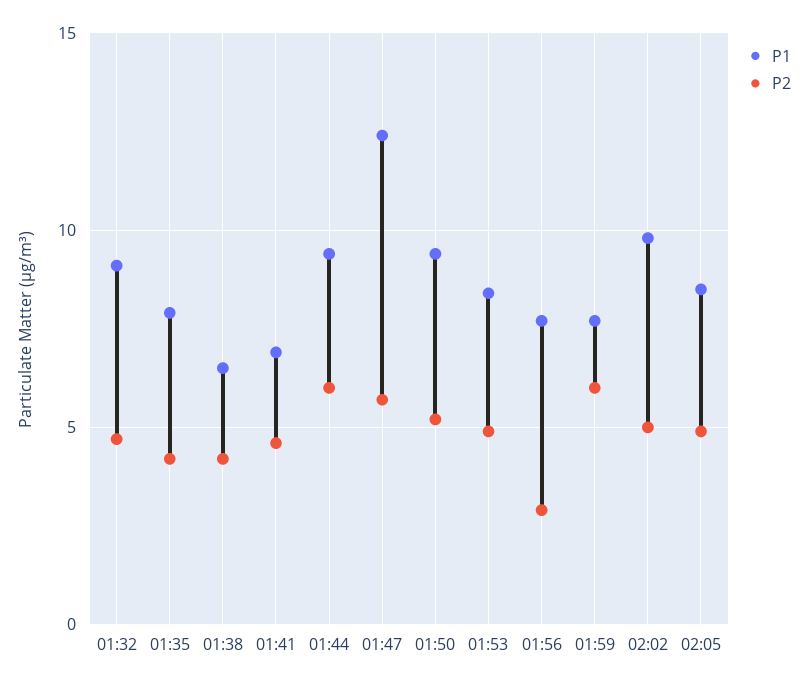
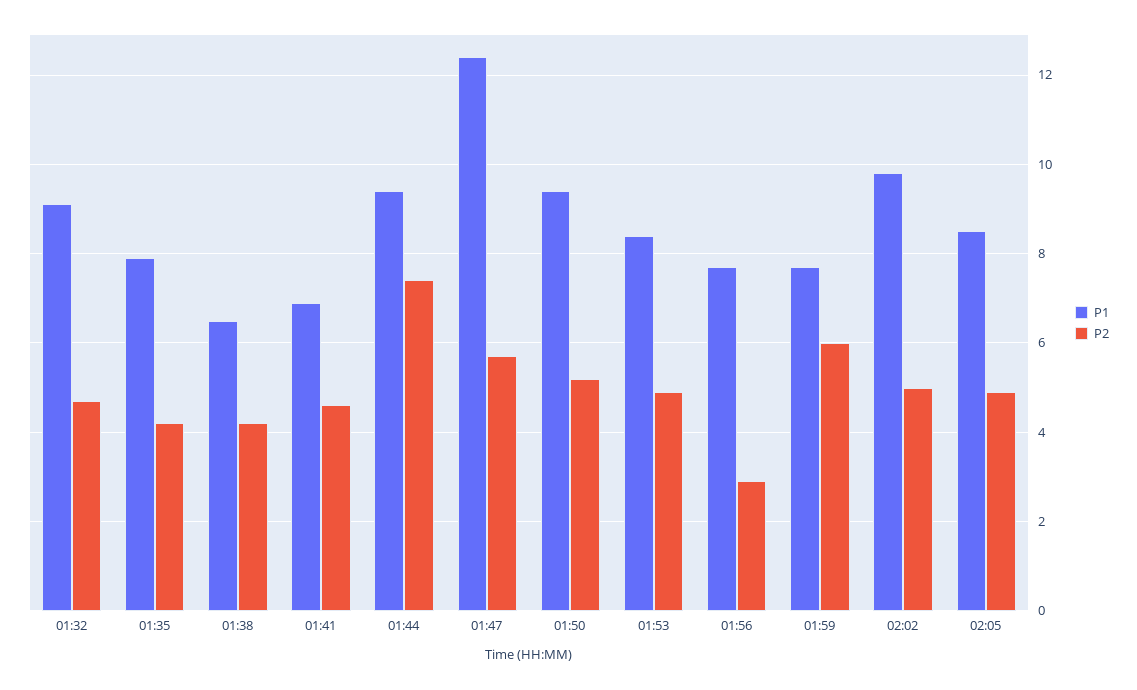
P2, 01:44: 6 -> 7.5

